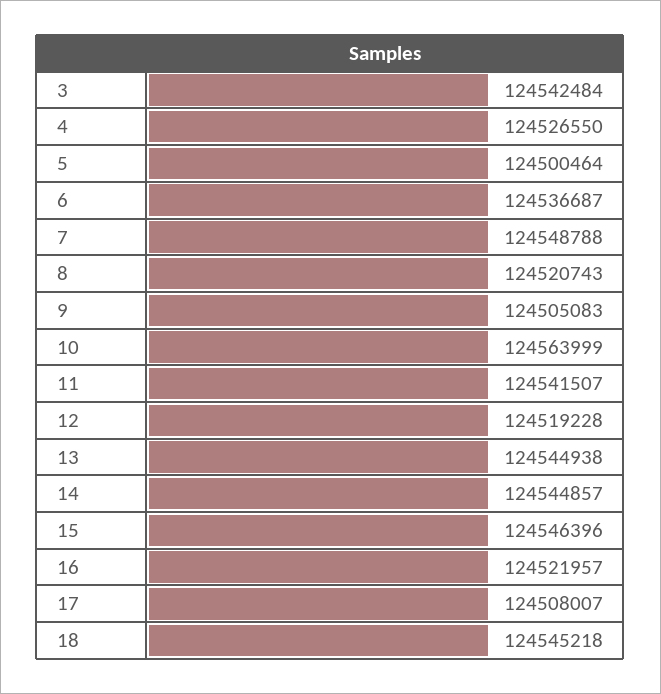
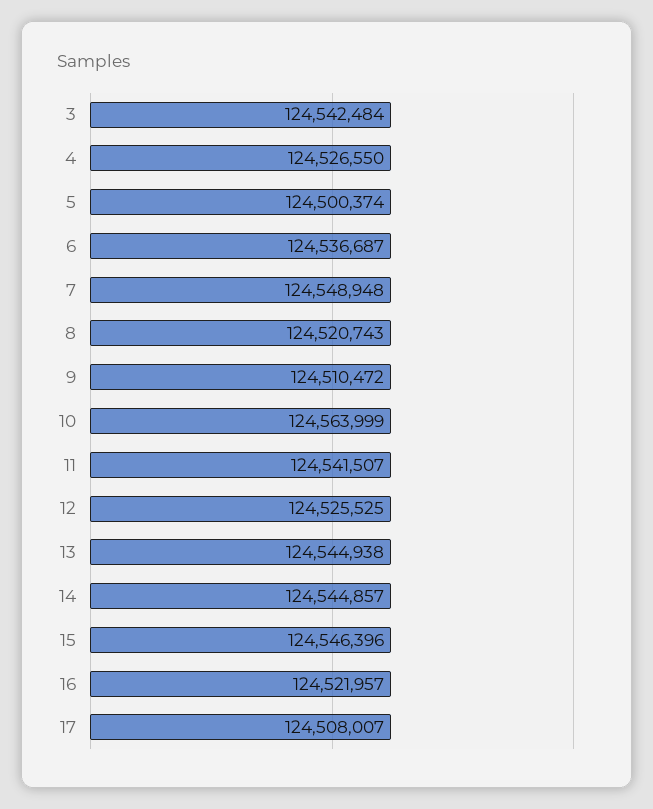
5: 124500464 -> 124500374
7: 124548788 -> 124548948
9: 124505083 -> 124510472
12: 124519228 -> 124525525
18: 124545218 -> none

